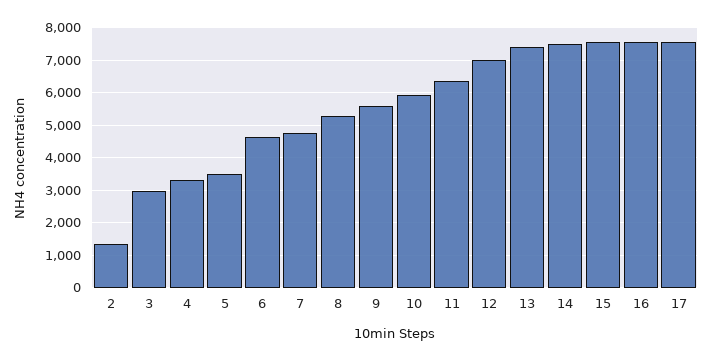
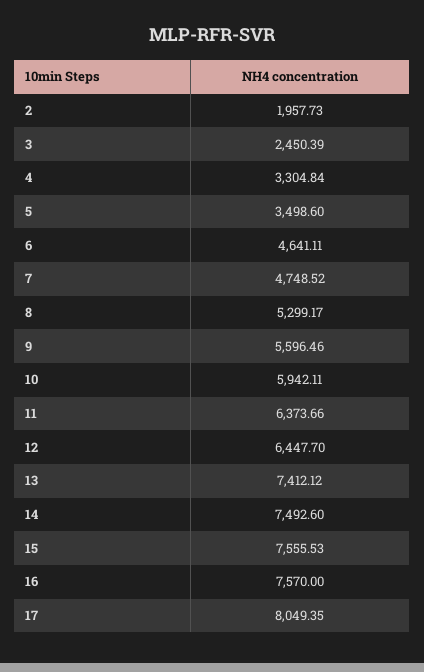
2: 1400 -> 1957.73
3: 3000 -> 2450.39
12: 7000 -> 6447.7
17: 7600 -> 8049.35

